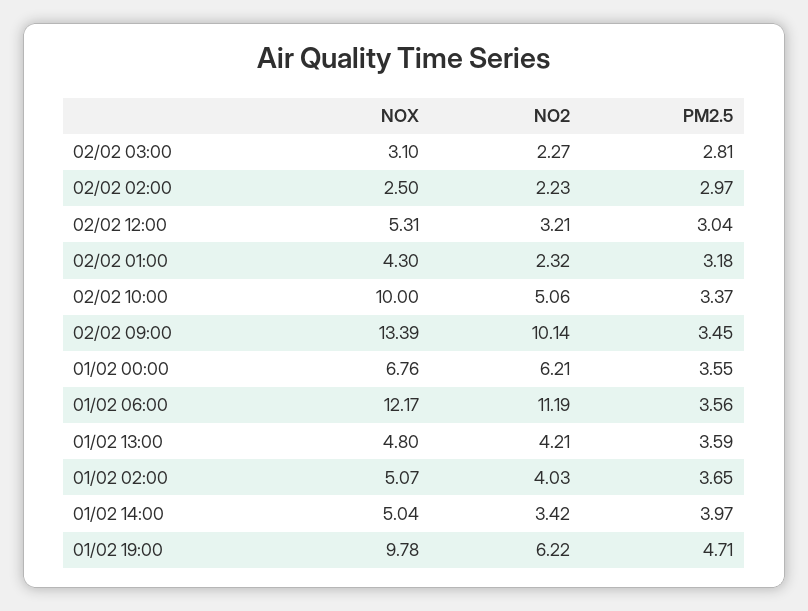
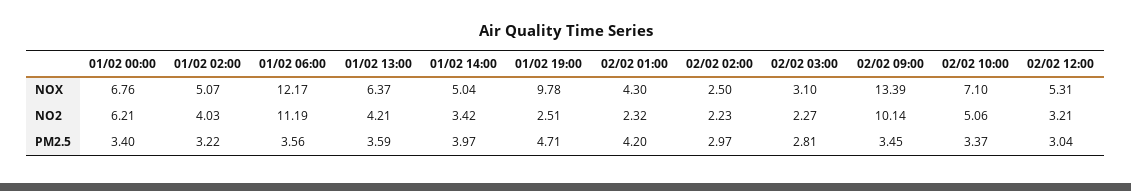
PM2.5, 02/02 01:00: 3.18 -> 4.2
NOX, 02/02 10:00: 10 -> 7.1
PM2.5, 01/02 00:00: 3.55 -> 3.4
NOX, 01/02 13:00: 4.8 -> 6.37
PM2.5, 01/02 02:00: 3.65 -> 3.22
NO2, 01/02 19:00: 6.22 -> 2.51

